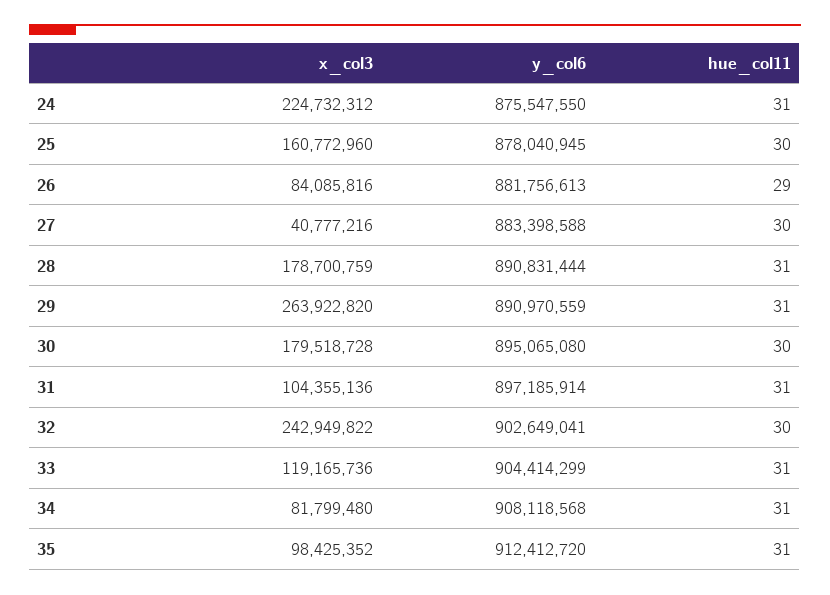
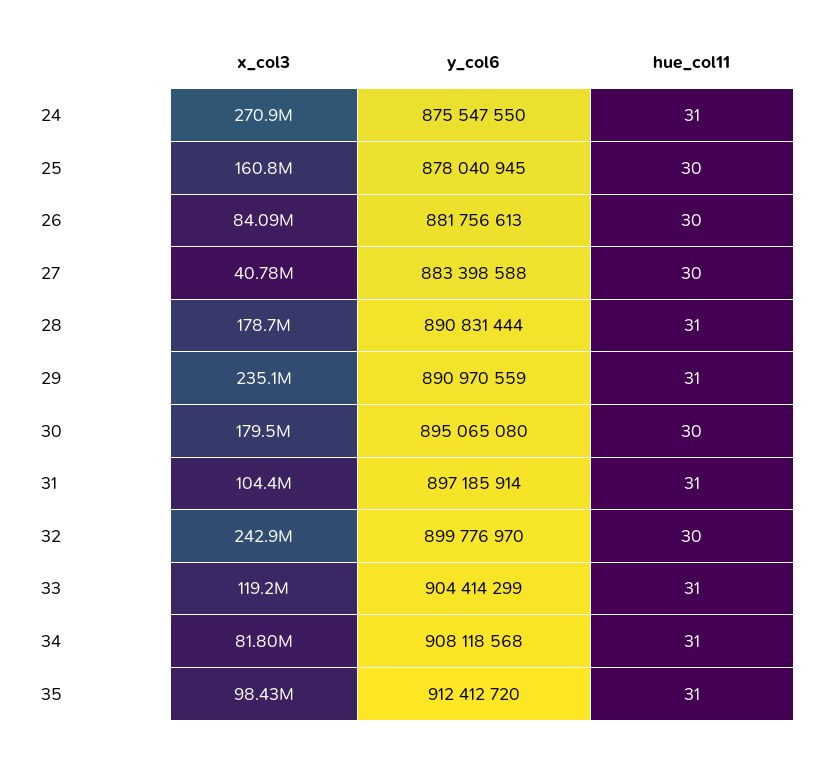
x_col3, 24: 224732312 -> 270900000
hue_col11, 26: 29 -> 30
x_col3, 29: 263922820 -> 235100000
y_col6, 32: 902649041 -> 899776970

